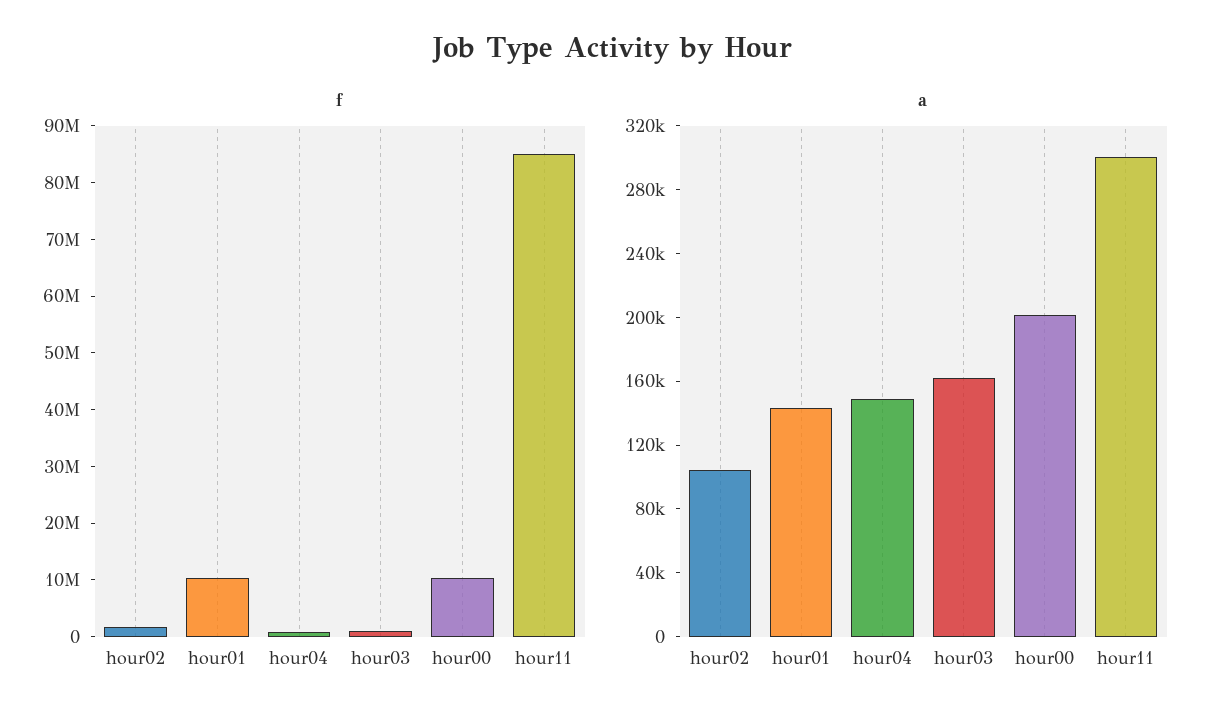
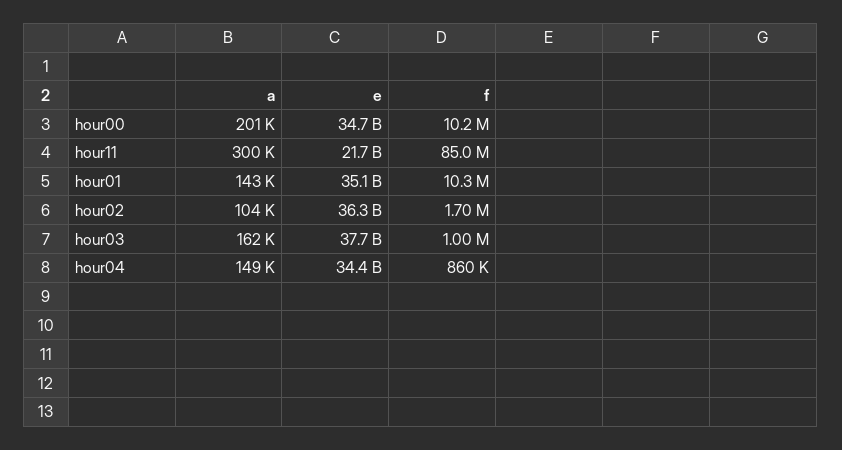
e, hour00: none -> 34700000000
e, hour11: none -> 21700000000
e, hour01: none -> 35100000000
e, hour02: none -> 36300000000
e, hour03: none -> 37700000000
e, hour04: none -> 34400000000

